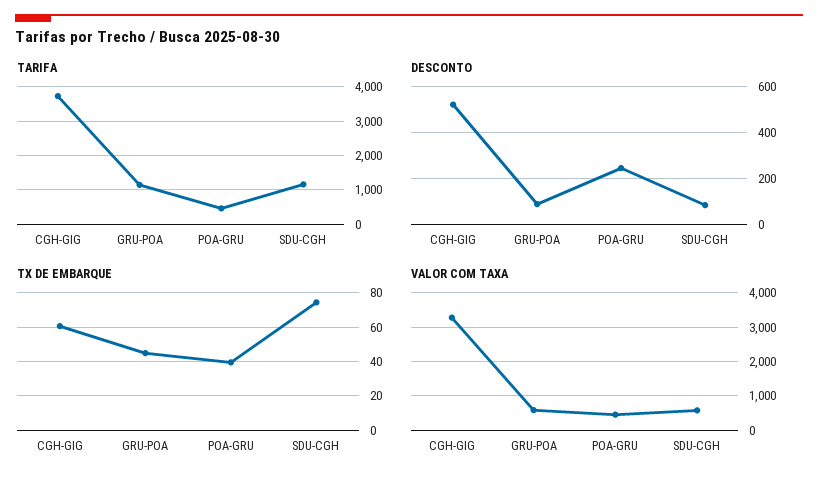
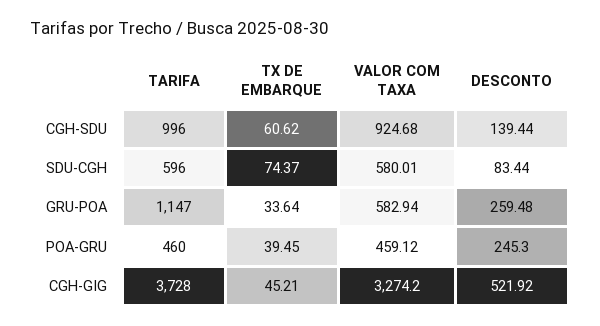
TARIFA, SDU-CGH: 1200 -> 596
DESCONTO, GRU-POA: 100 -> 259.48
TX DE EMBARQUE, CGH-GIG: 60 -> 45.21
TX DE EMBARQUE, GRU-POA: 45 -> 33.64
TARIFA, CGH-SDU: none -> 996
TX DE EMBARQUE, CGH-SDU: none -> 60.62
VALOR COM TAXA, CGH-SDU: none -> 924.68
DESCONTO, CGH-SDU: none -> 139.44

